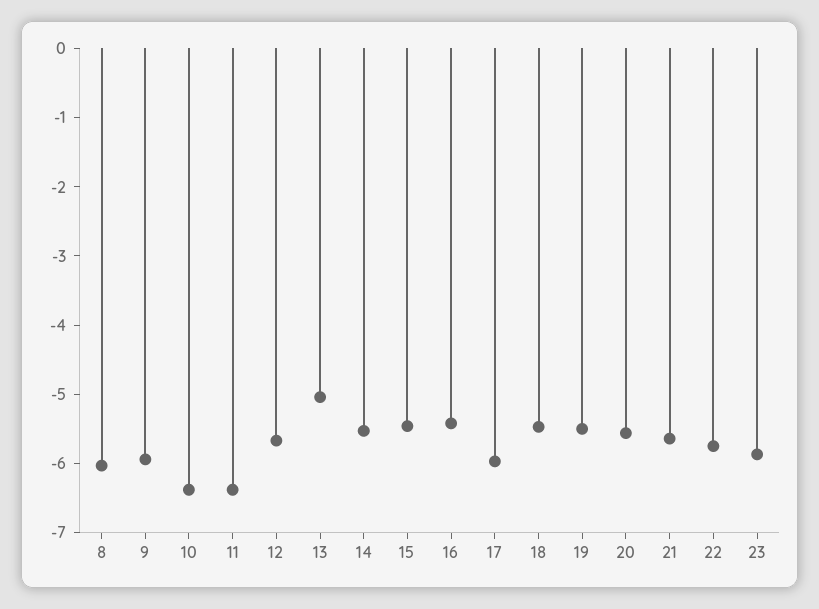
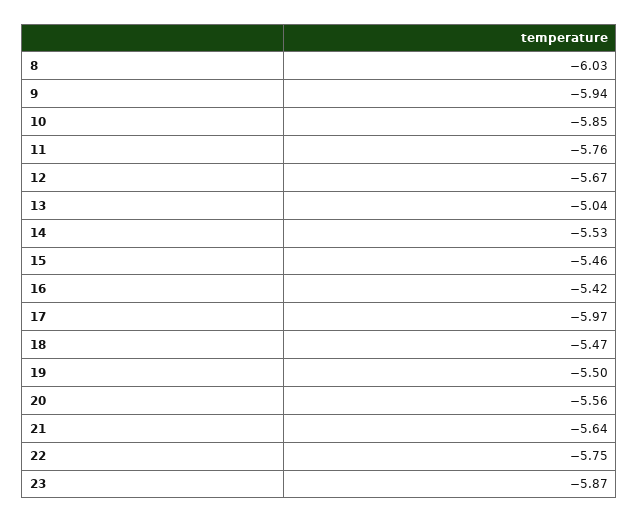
10: -6.4 -> -5.85
11: -6.4 -> -5.76

